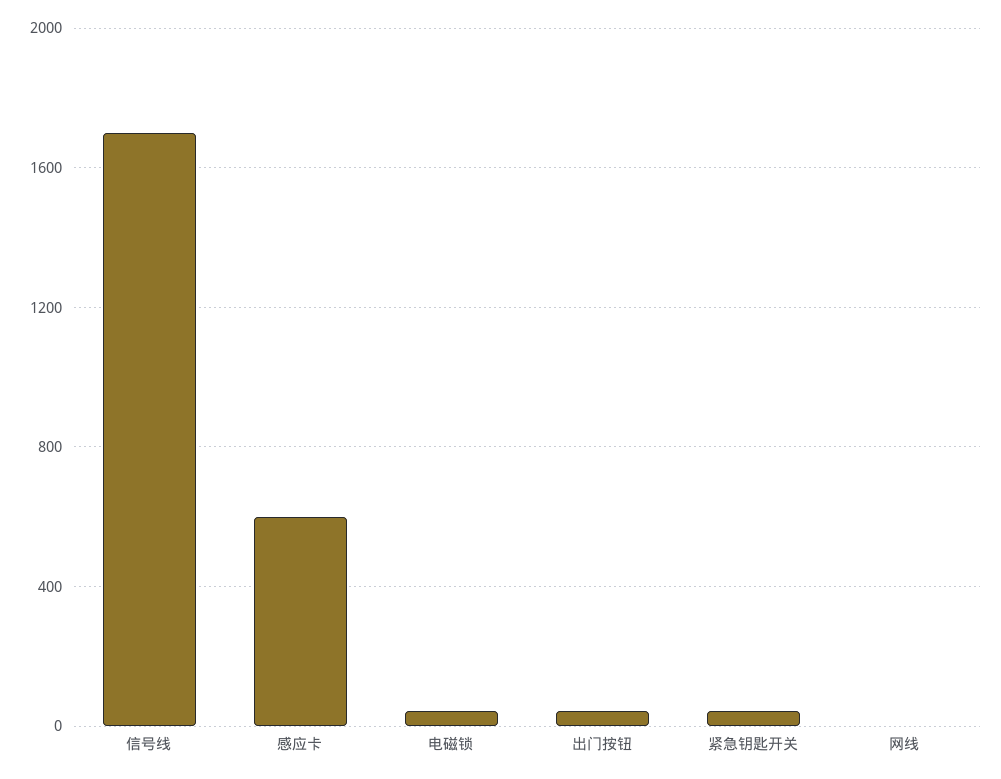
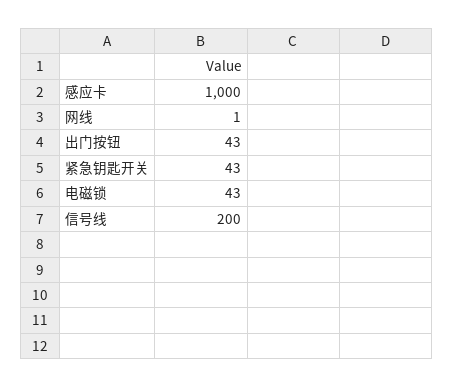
信号线: 1700 -> 200
感应卡: 600 -> 1000

